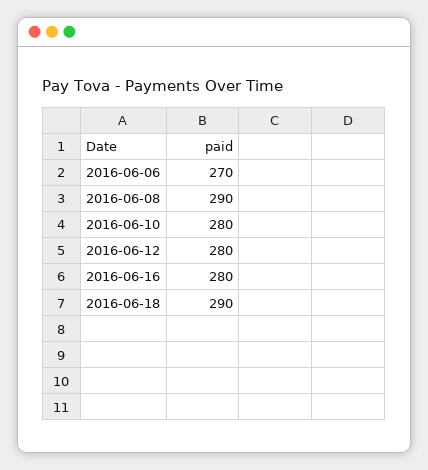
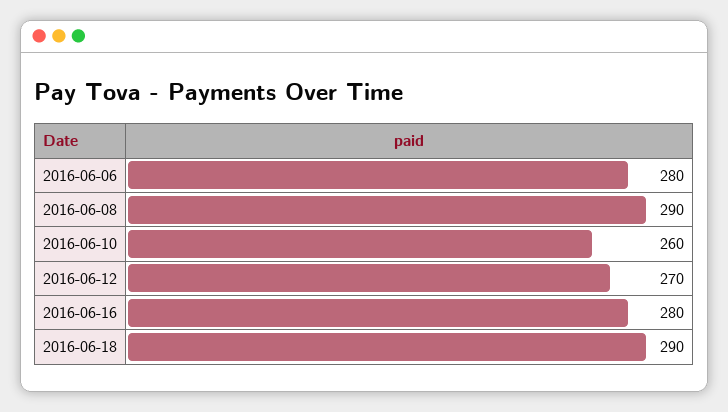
2016-06-06: 270 -> 280
2016-06-10: 280 -> 260
2016-06-12: 280 -> 270

